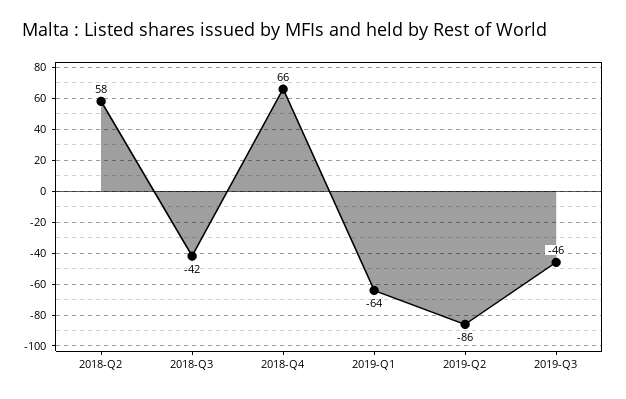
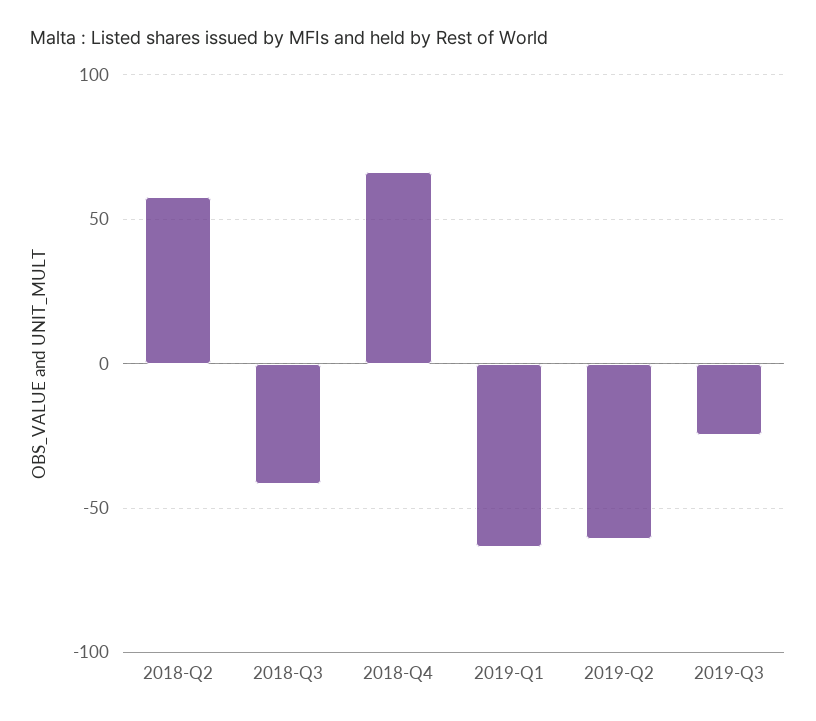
2019-Q2: -86 -> -60
2019-Q3: -46 -> -25

